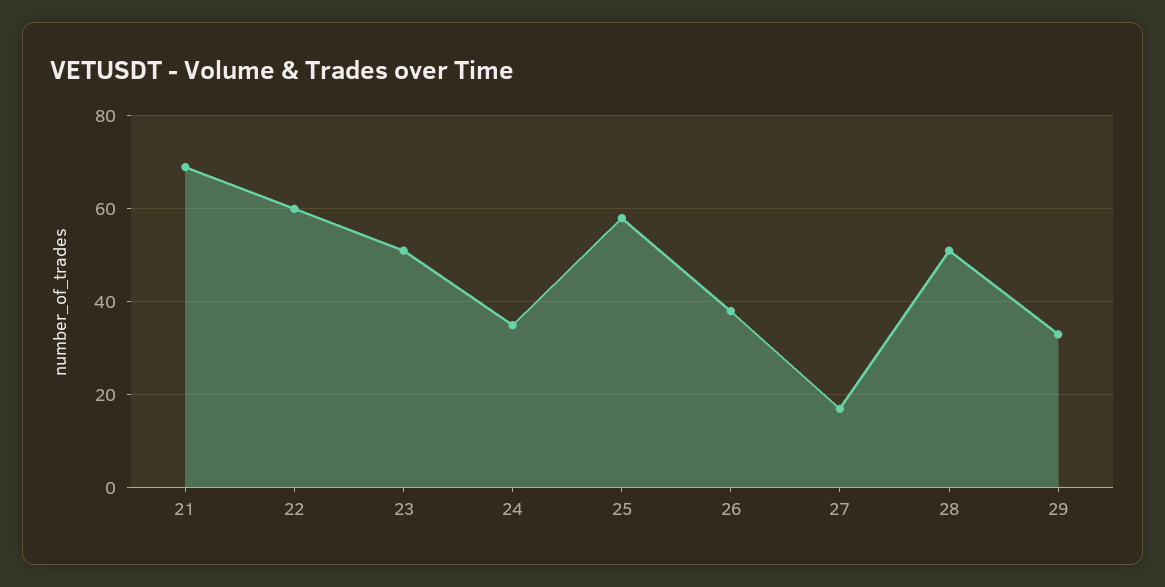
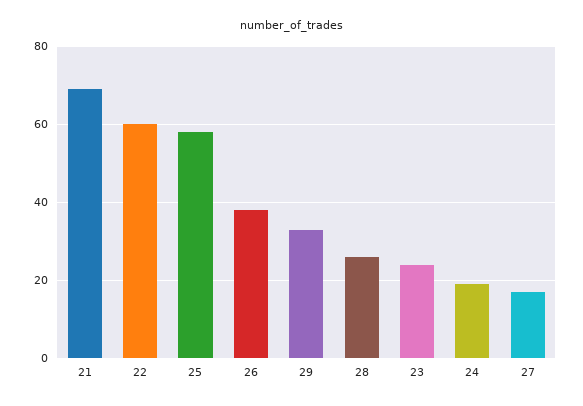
23: 50 -> 25
24: 35 -> 20
28: 50 -> 25

